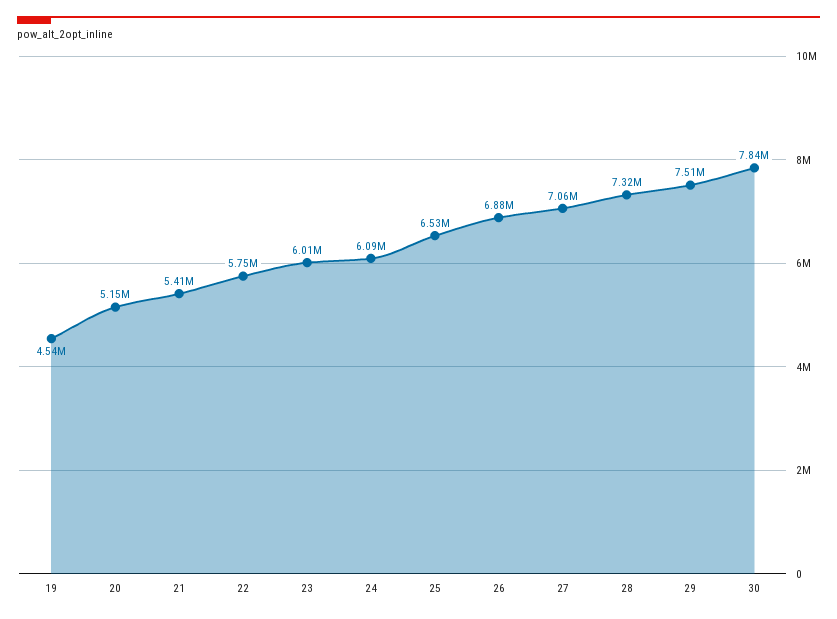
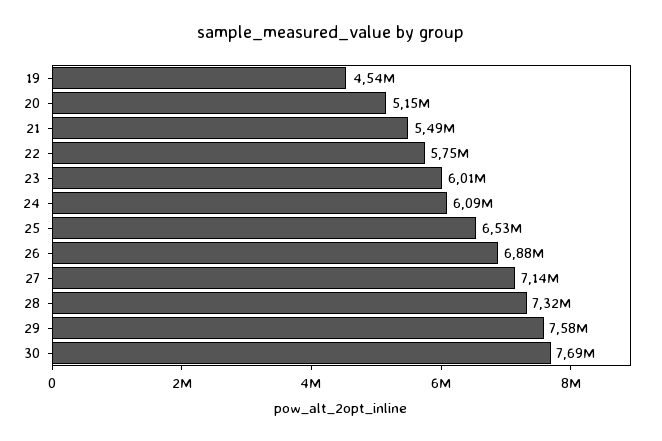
21: 5410000 -> 5490000
27: 7060000 -> 7140000
29: 7510000 -> 7580000
30: 7840000 -> 7690000

